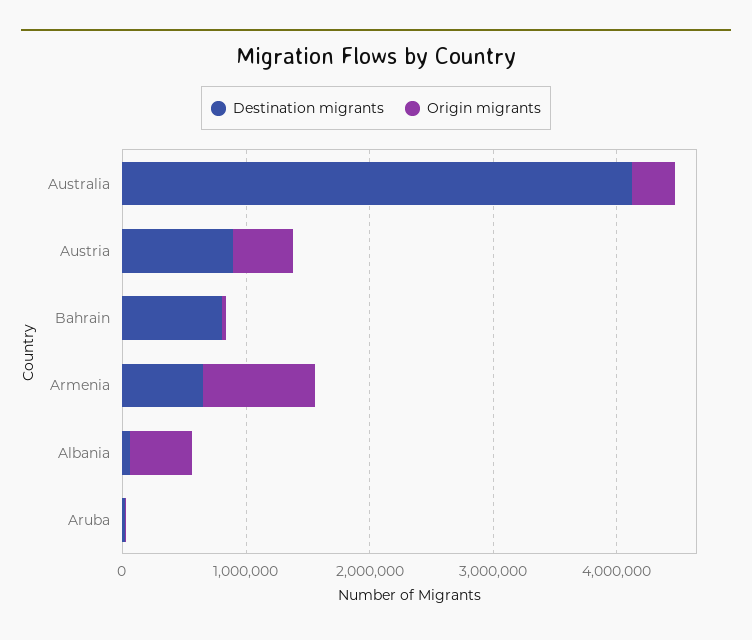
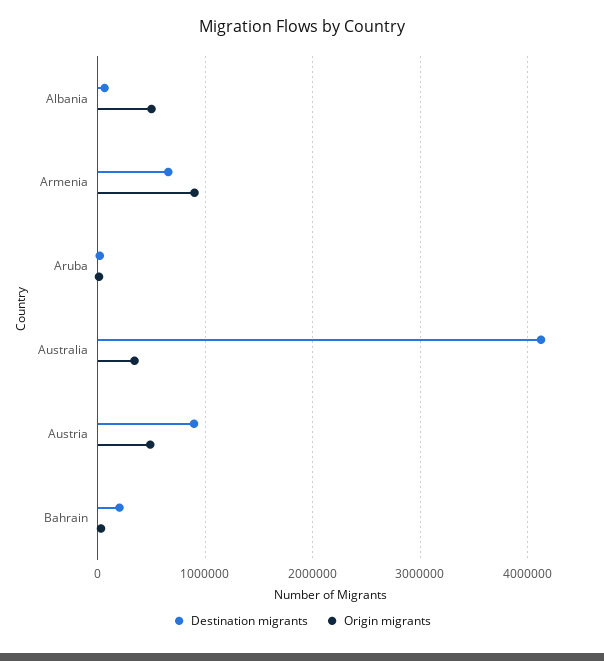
Destination migrants, Bahrain: 800000 -> 200000

